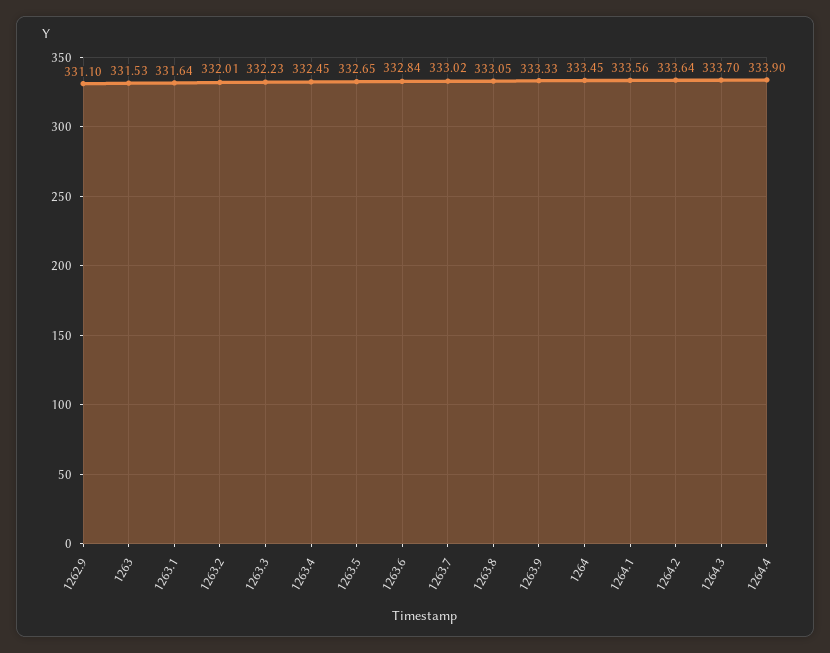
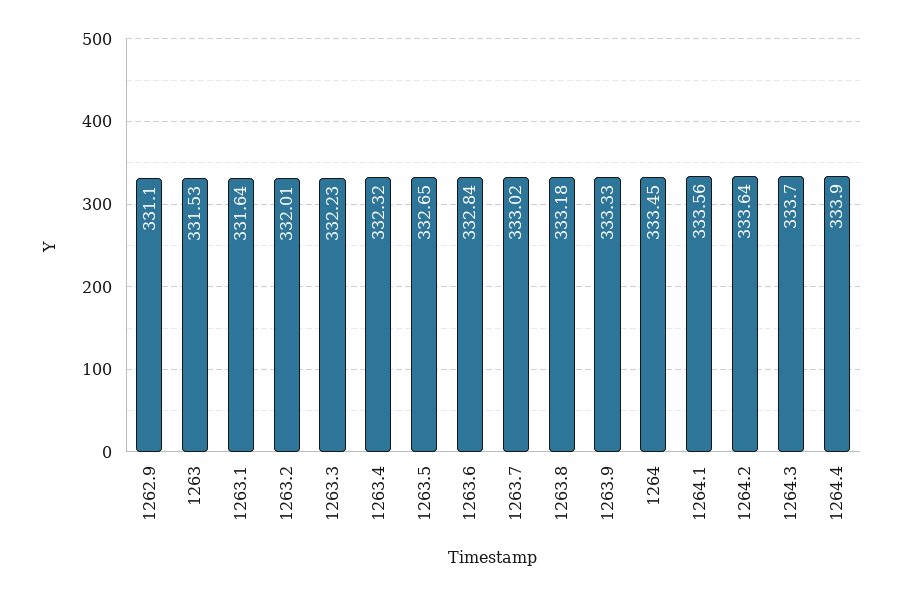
1263.4: 332.45 -> 332.32
1263.8: 333.05 -> 333.18

